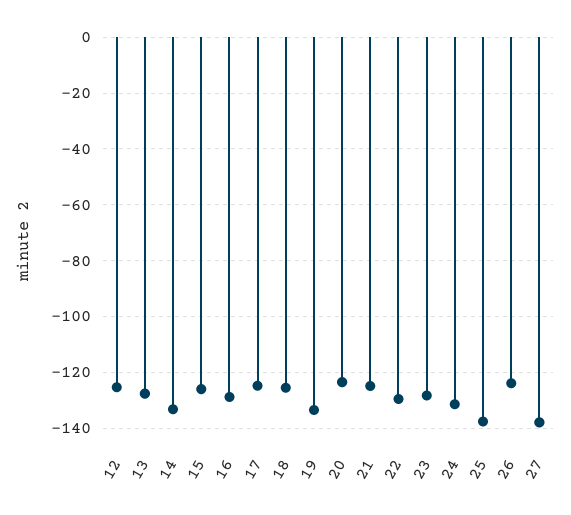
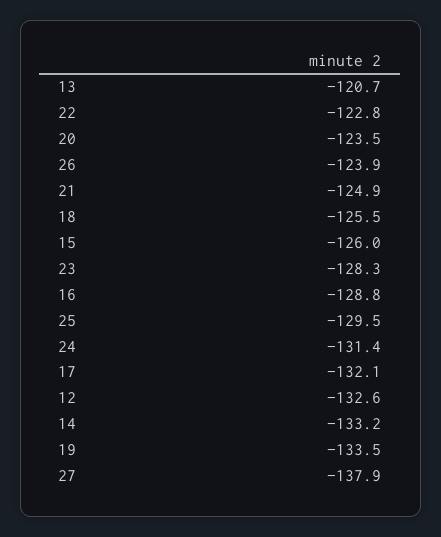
12: -125 -> -132.6
13: -127.5 -> -120.7
17: -125 -> -132.1
22: -130 -> -122.8
25: -137.5 -> -129.5

